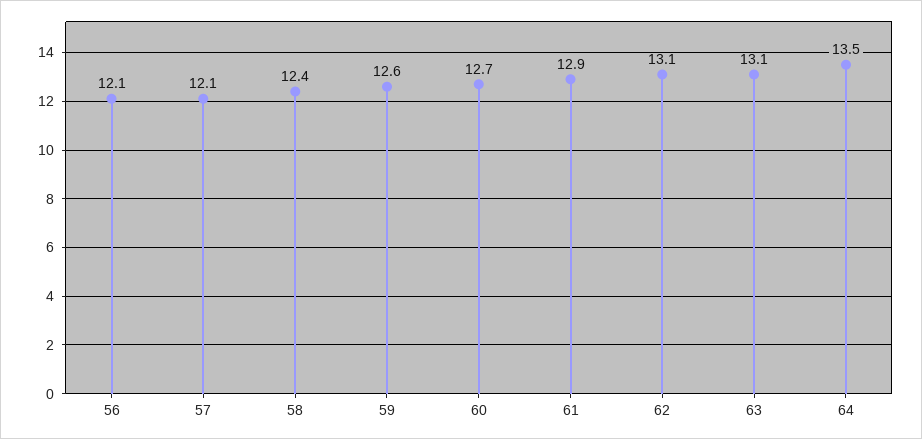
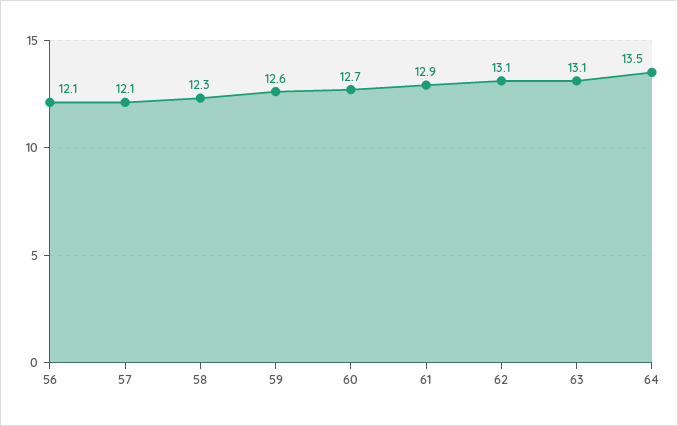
58: 12.4 -> 12.3

